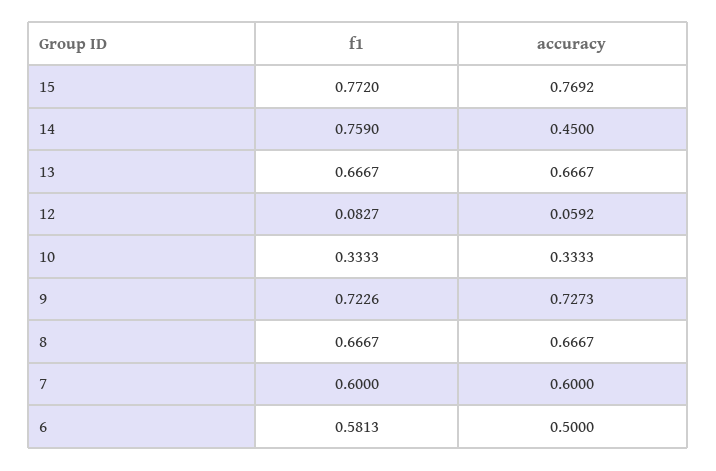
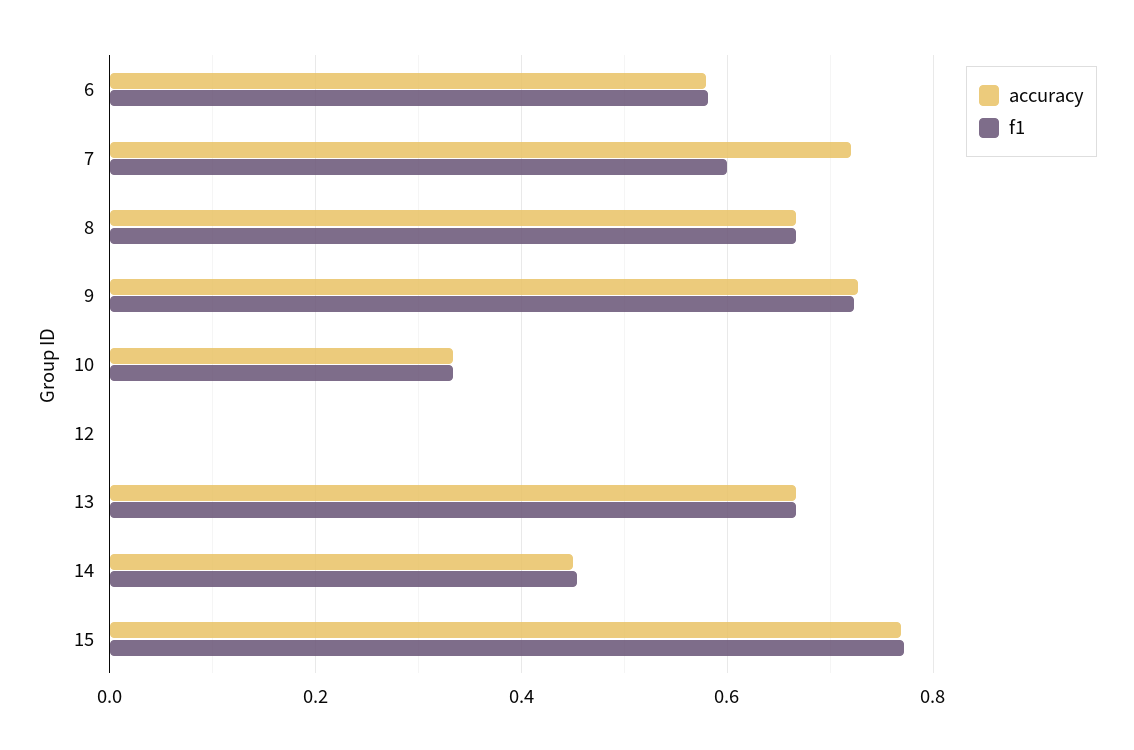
f1, 14: 0.759 -> 0.46
f1, 12: 0.0827 -> 0
accuracy, 12: 0.0592 -> 0
accuracy, 7: 0.6 -> 0.72
accuracy, 6: 0.5 -> 0.58

